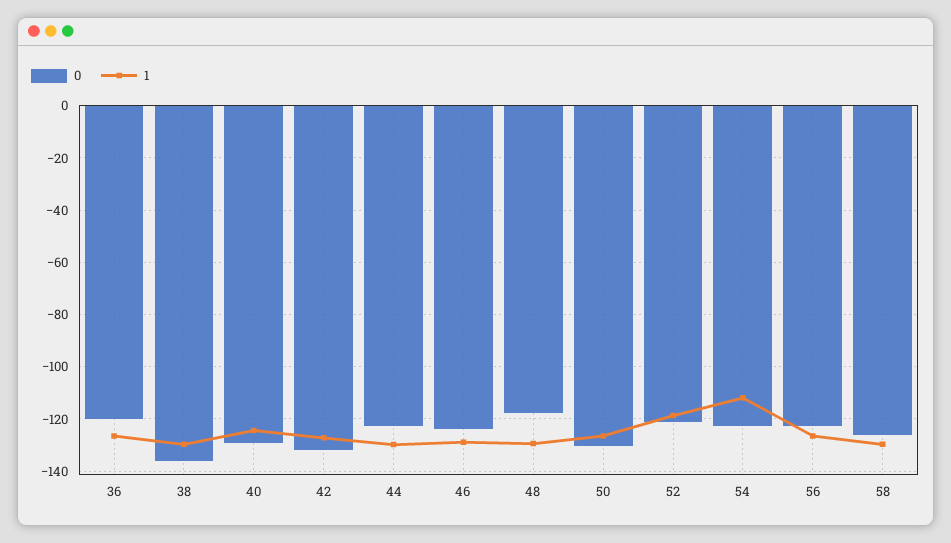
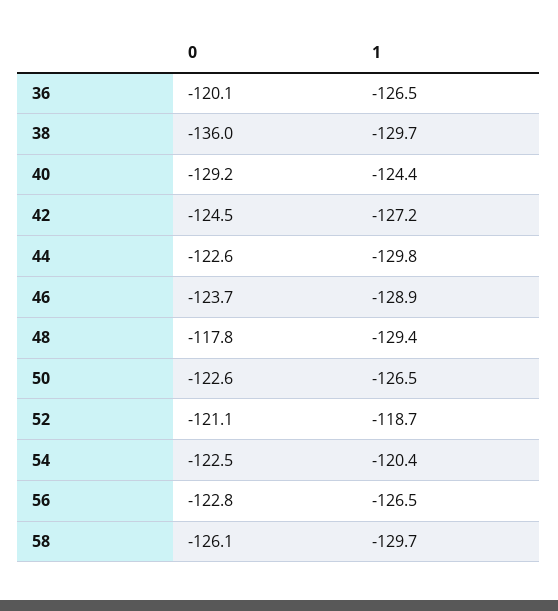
0, 42: -132.5 -> -124.5
0, 50: -130 -> -122.6
1, 54: -112.5 -> -120.4

